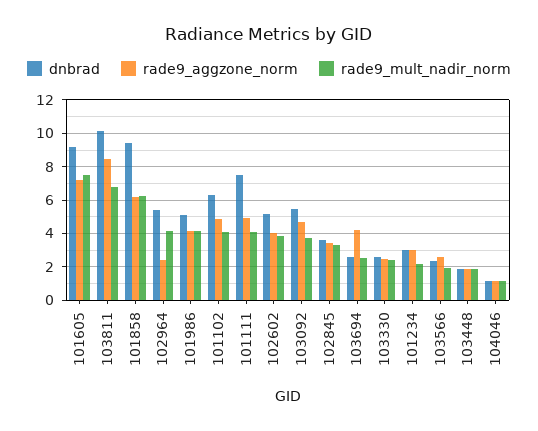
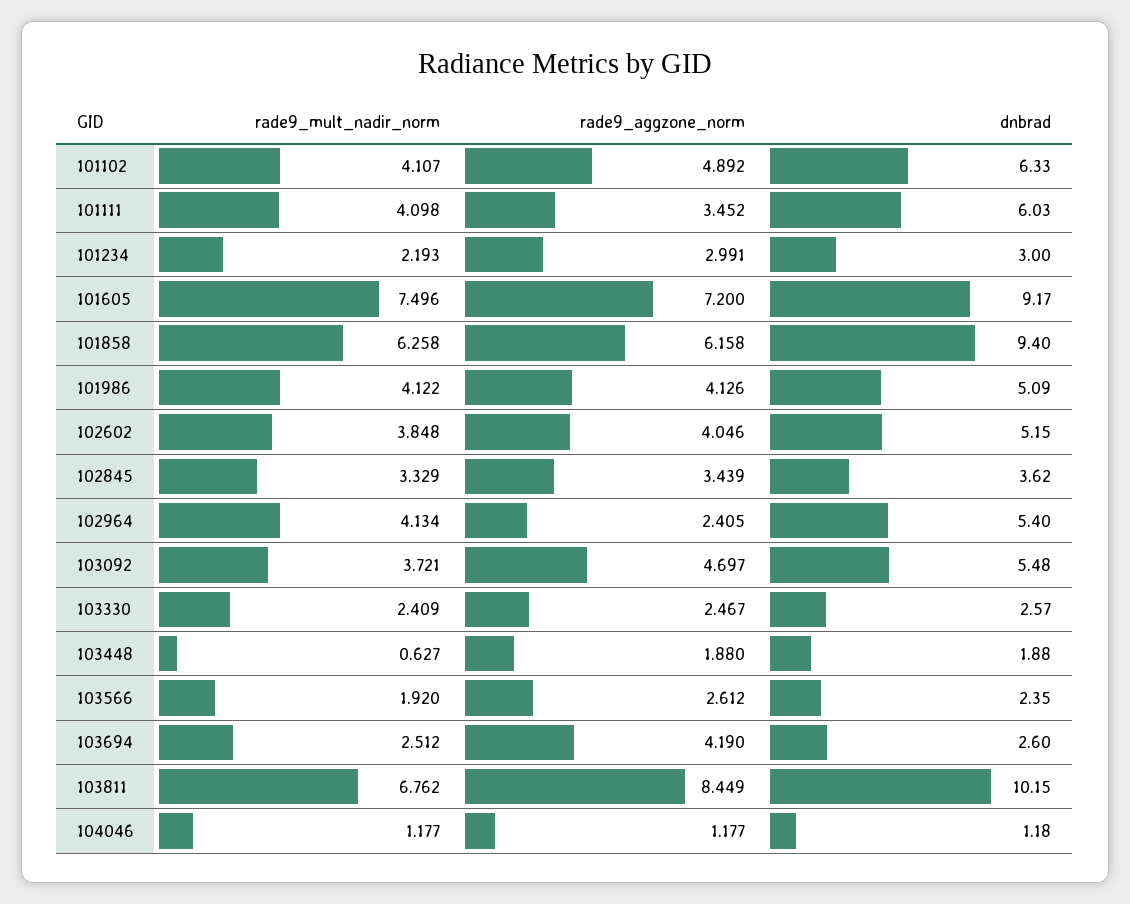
dnbrad, 101111: 7.5 -> 6.03
rade9_aggzone_norm, 101111: 5 -> 3.452
rade9_mult_nadir_norm, 103448: 2 -> 0.627

